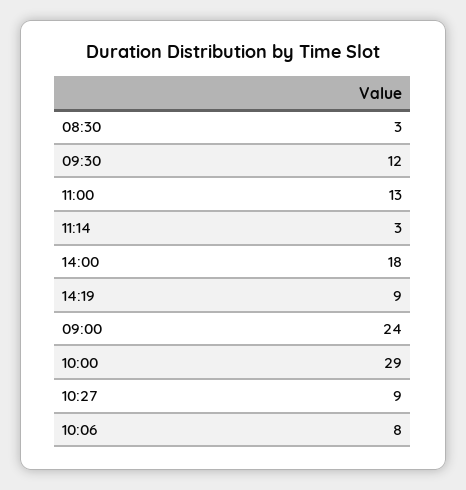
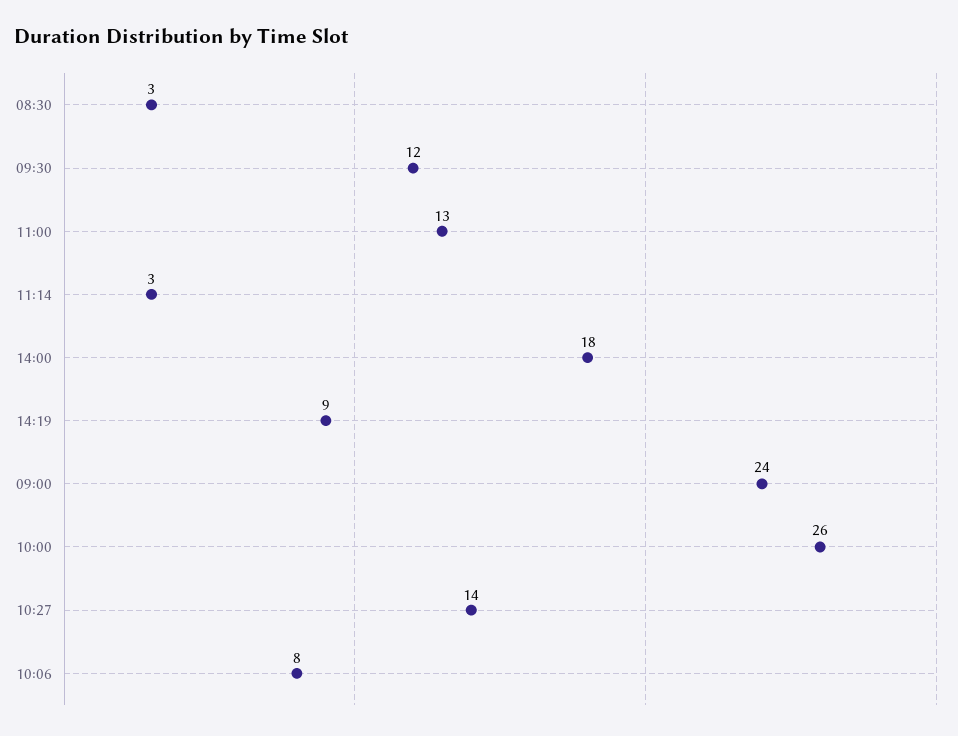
10:00: 29 -> 26
10:27: 9 -> 14

